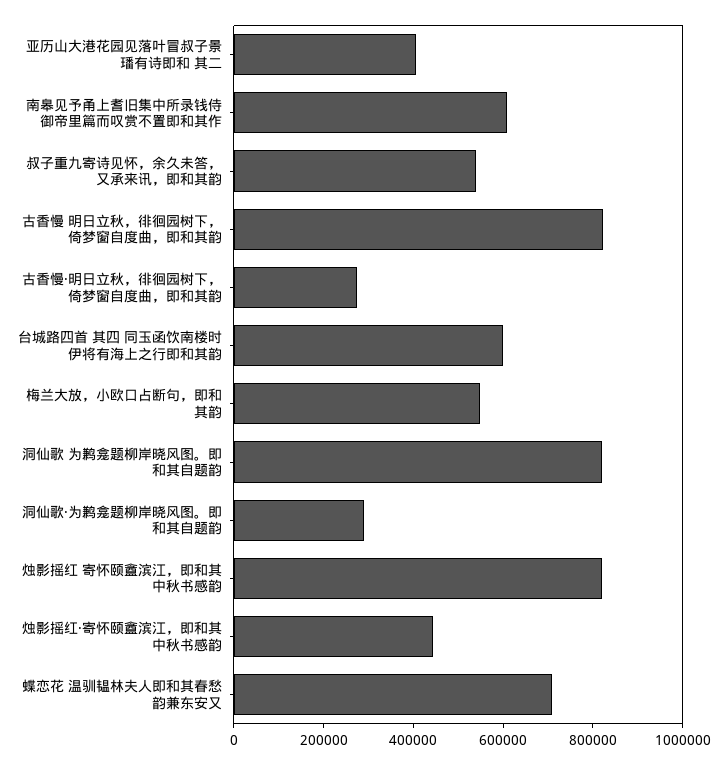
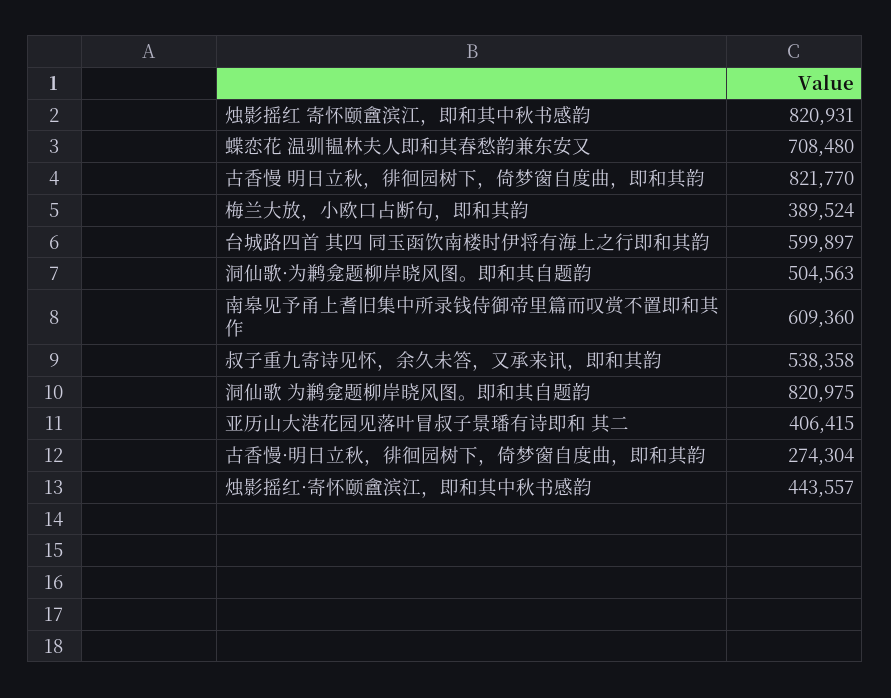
梅兰大放，小欧口占断句，即和其韵: 550000 -> 389524
洞仙歌·为鹣龛题柳岸晓风图。即和其自题韵: 300000 -> 504563

